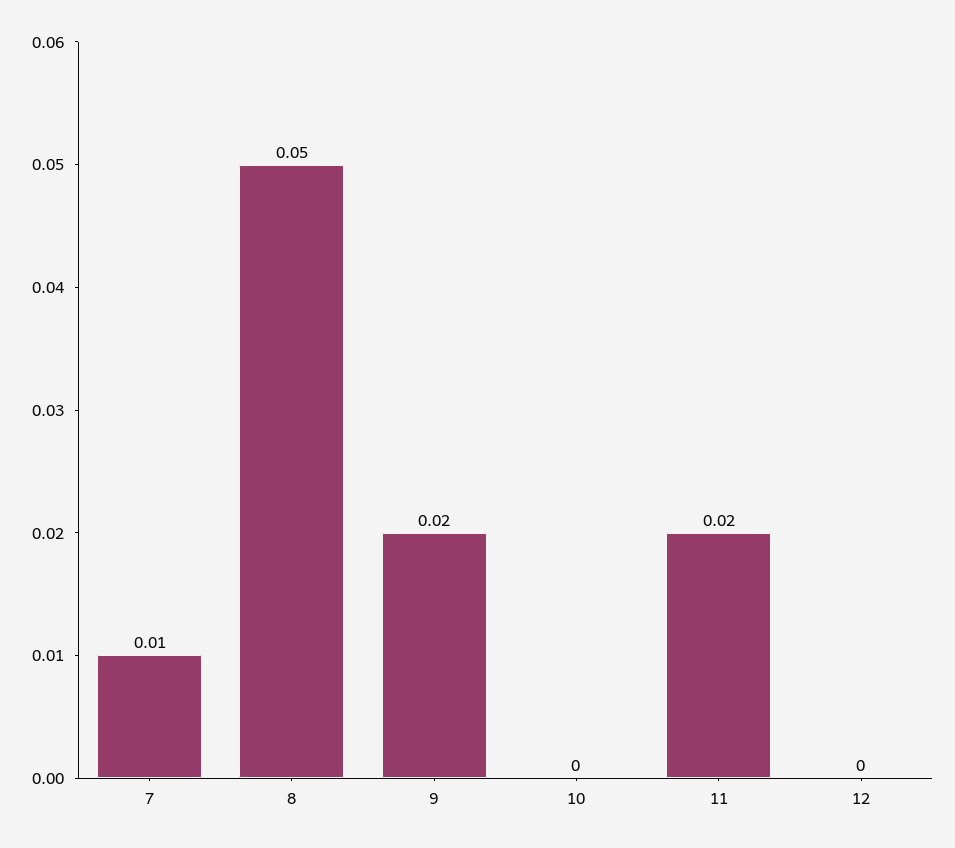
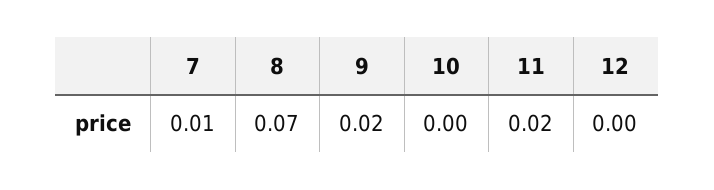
8: 0.05 -> 0.07

